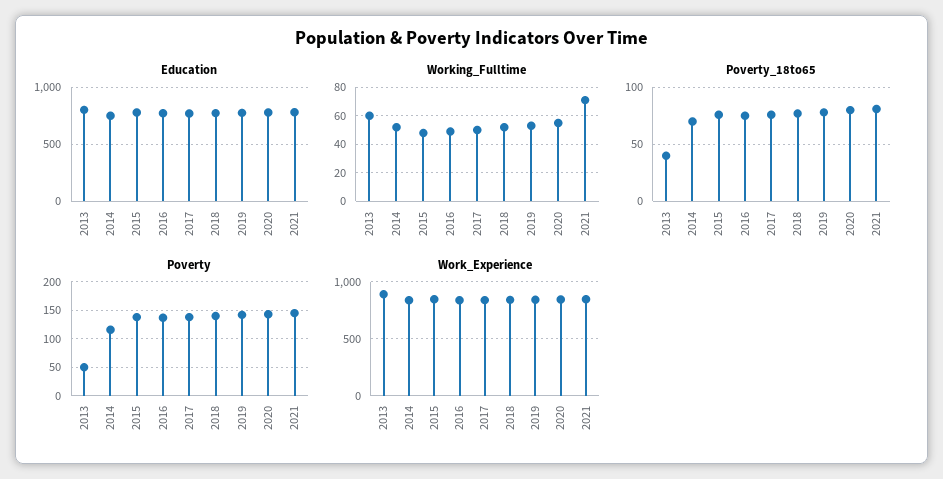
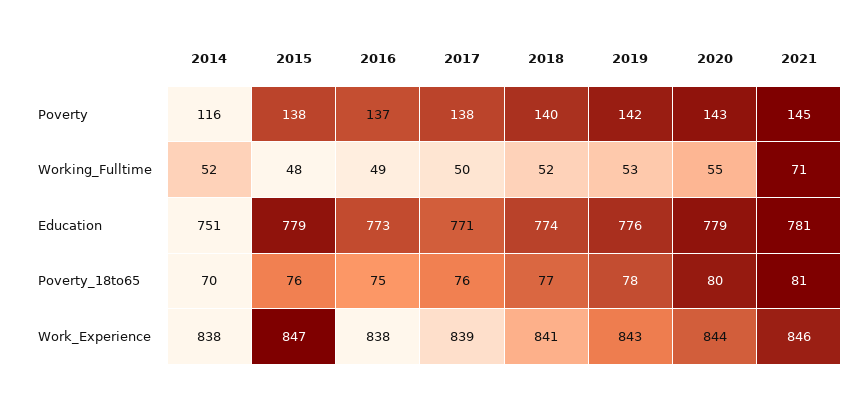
Education, 2013: 800 -> none
Working_Fulltime, 2013: 60 -> none
Poverty_18to65, 2013: 40 -> none
Poverty, 2013: 50 -> none
Work_Experience, 2013: 900 -> none

